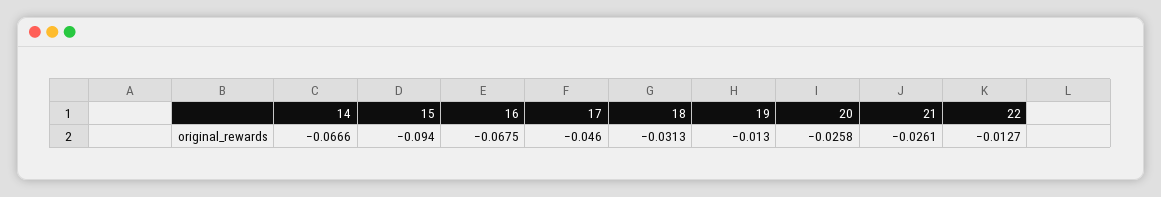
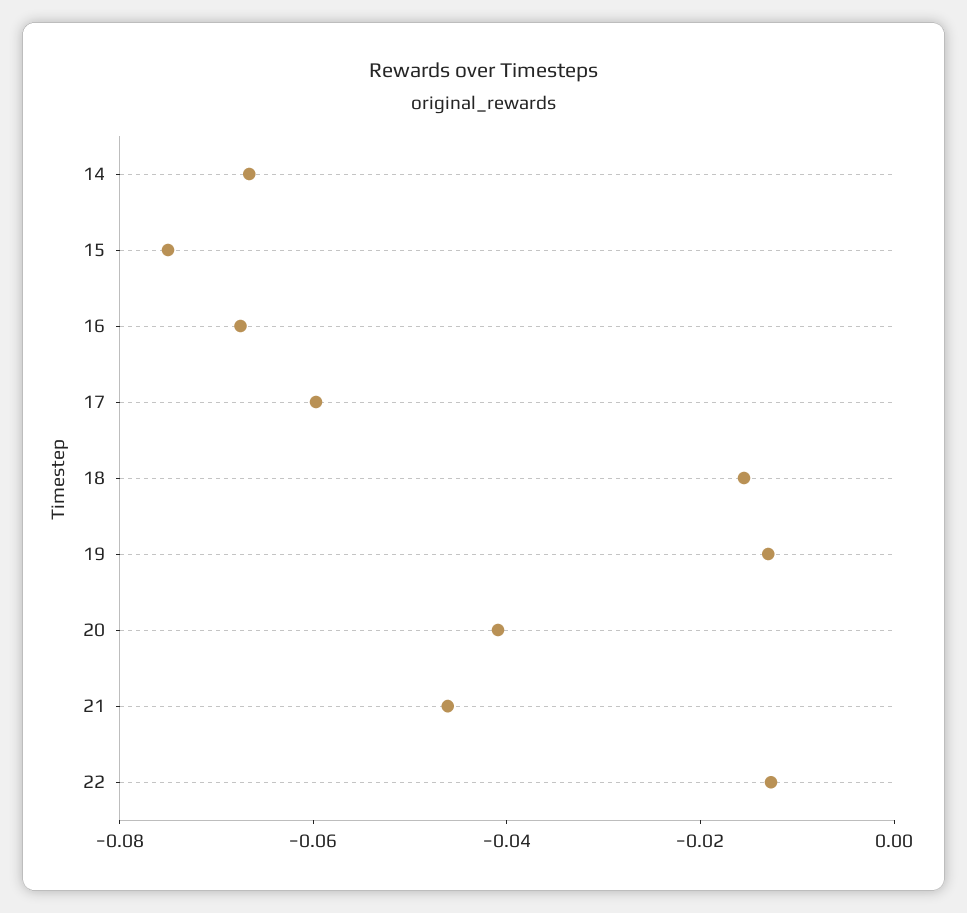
15: -0.094 -> -0.075
17: -0.046 -> -0.06
18: -0.0313 -> -0.015
20: -0.0258 -> -0.04
21: -0.0261 -> -0.045

